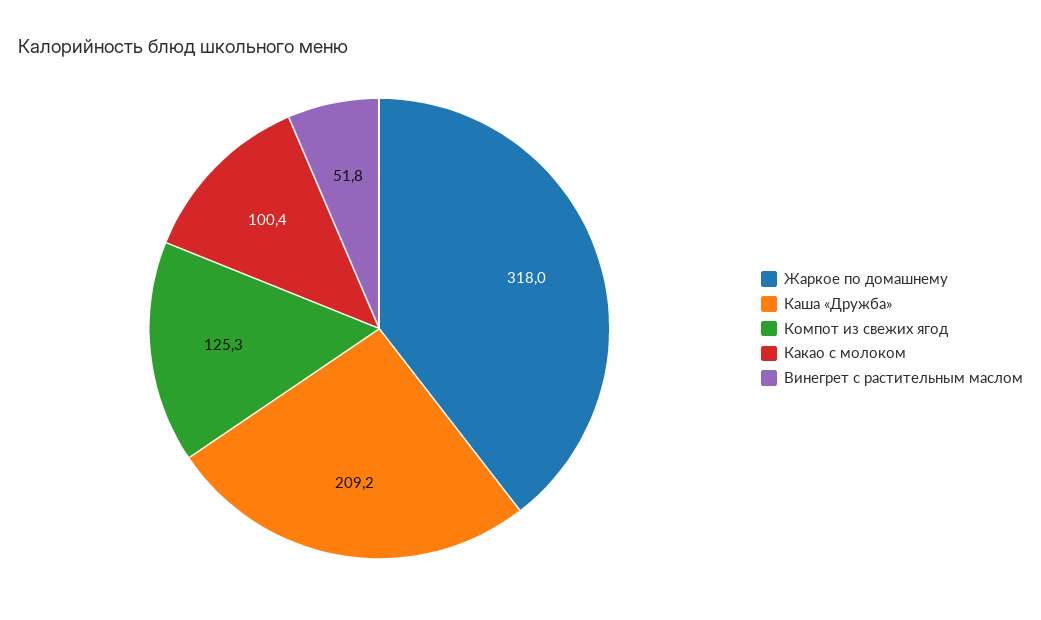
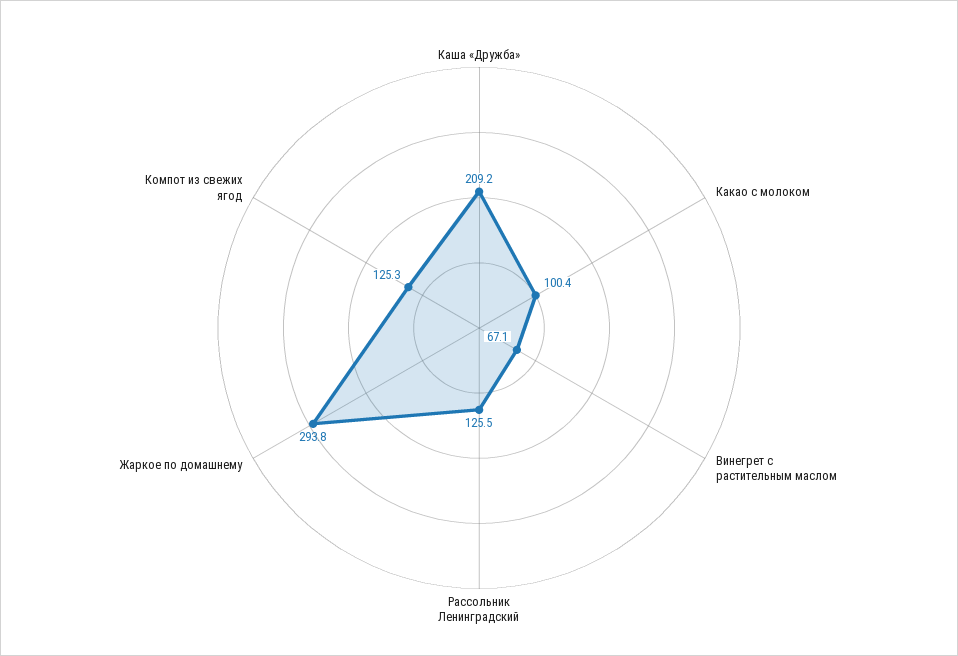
Жаркое по домашнему: 318 -> 293.8
Винегрет с растительным маслом: 51.8 -> 67.1
Рассольник Ленинградский: none -> 125.5

